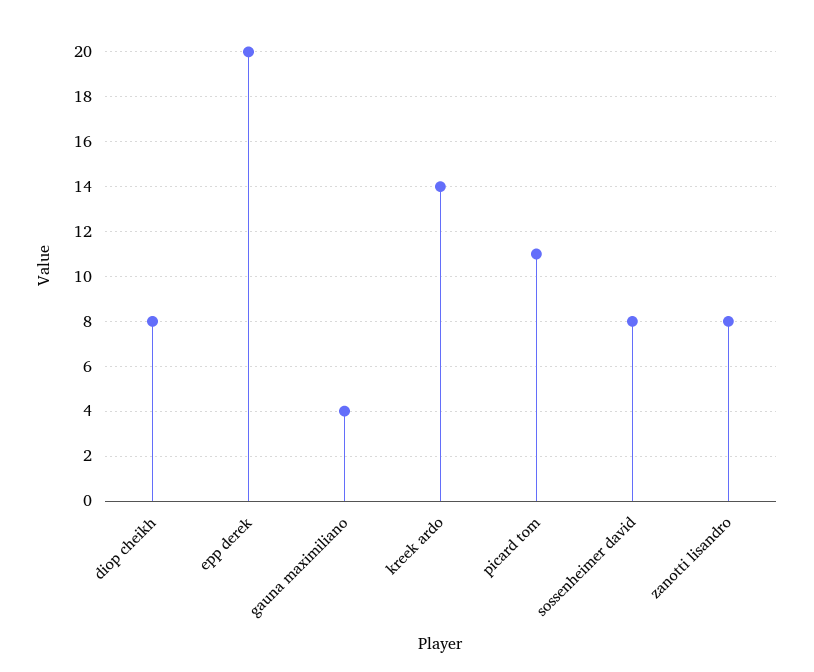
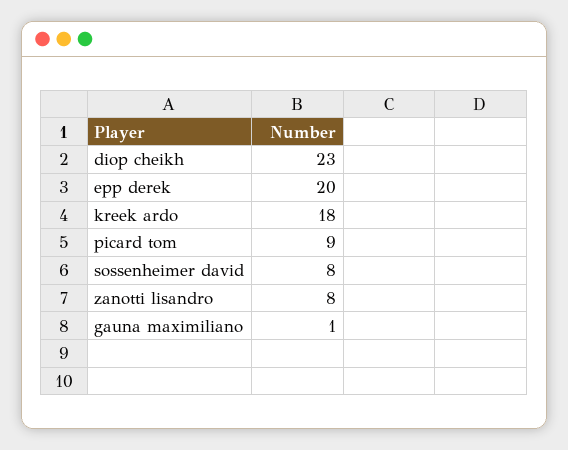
diop cheikh: 8 -> 23
gauna maximiliano: 4 -> 1
kreek ardo: 14 -> 18
picard tom: 11 -> 9

